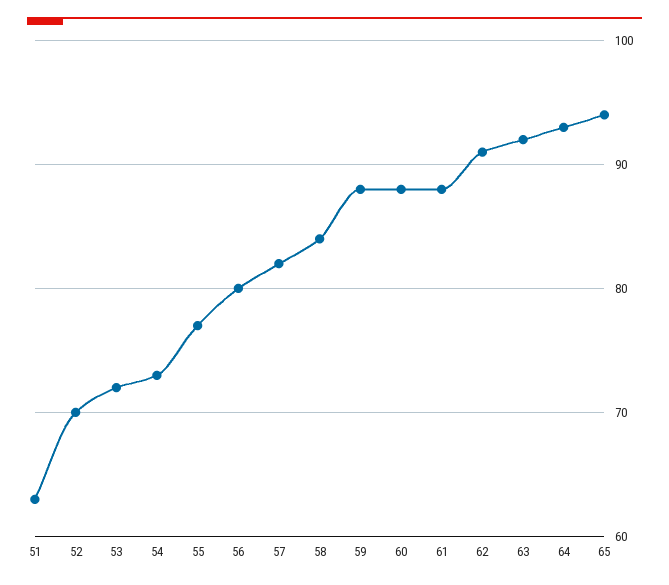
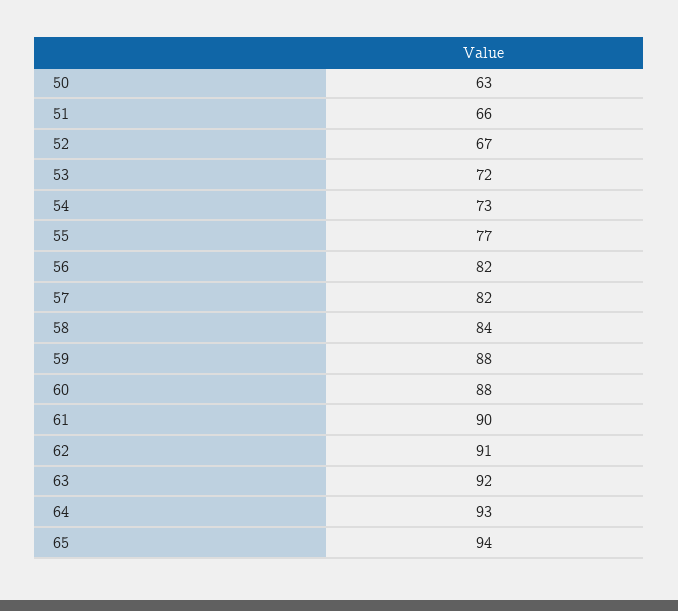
51: 63 -> 66
52: 70 -> 67
56: 80 -> 82
61: 88 -> 90
50: none -> 63

